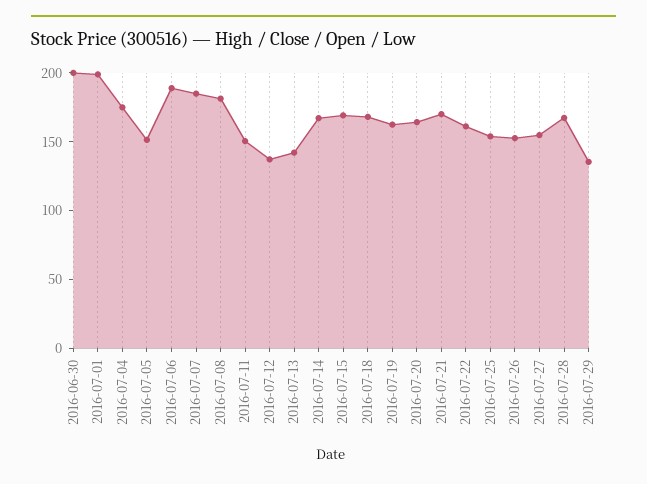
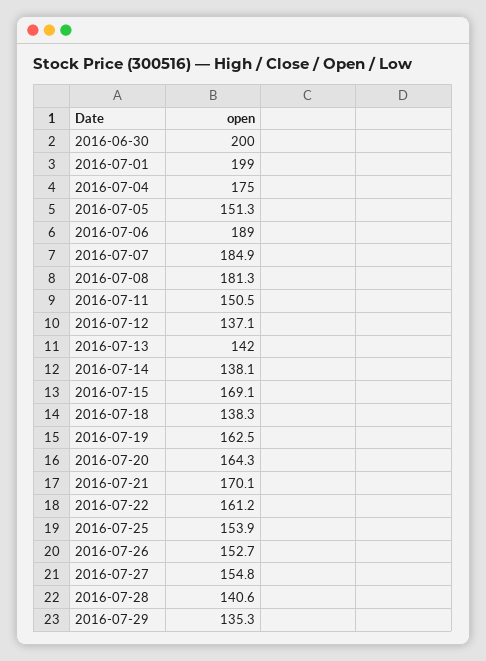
2016-07-14: 170 -> 138.1
2016-07-18: 170 -> 138.3
2016-07-28: 170 -> 140.6

